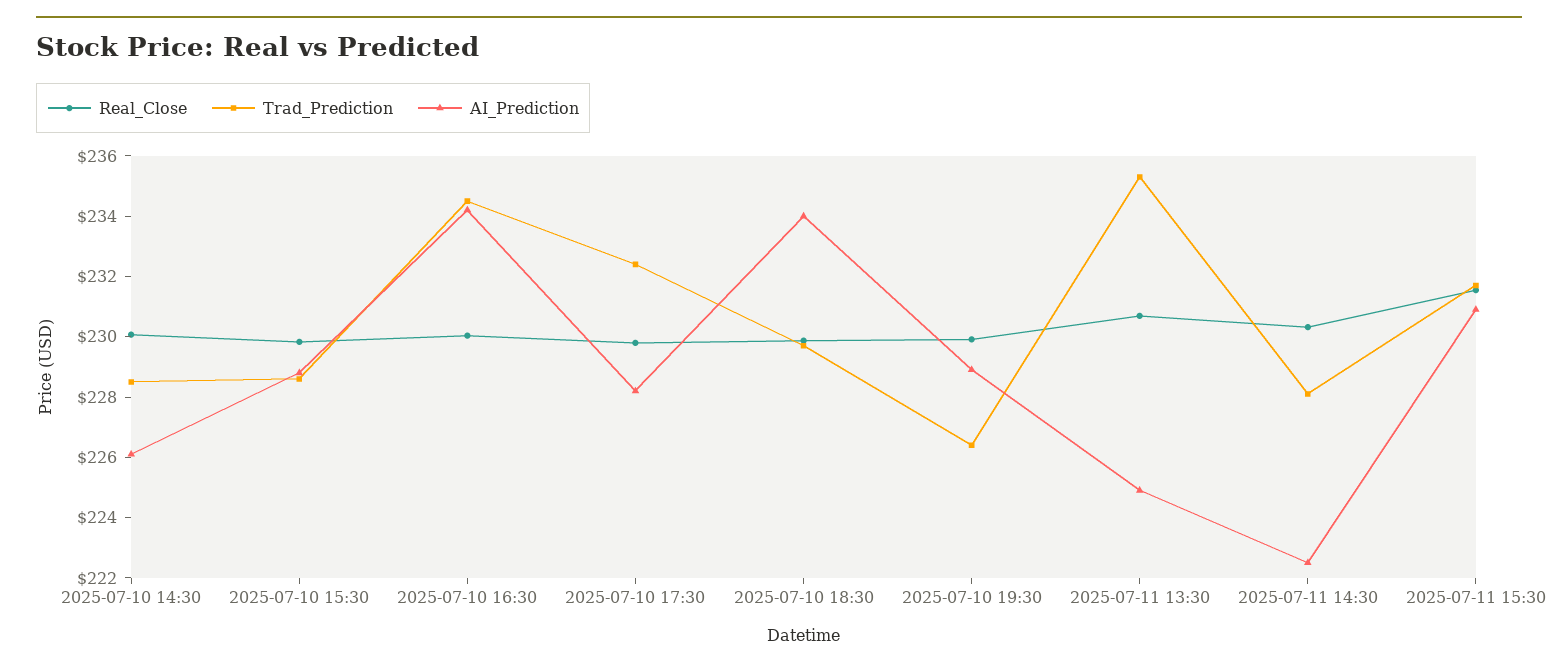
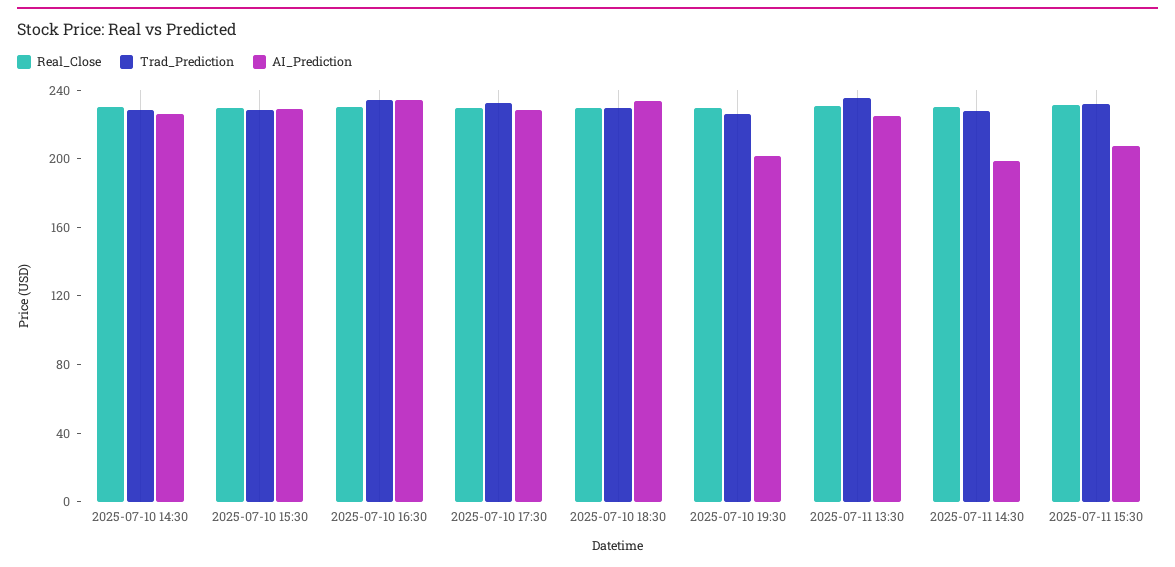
AI_Prediction, 2025-07-10 19:30: 229 -> 200
AI_Prediction, 2025-07-11 14:30: 222.5 -> 200
AI_Prediction, 2025-07-11 15:30: 231 -> 210

